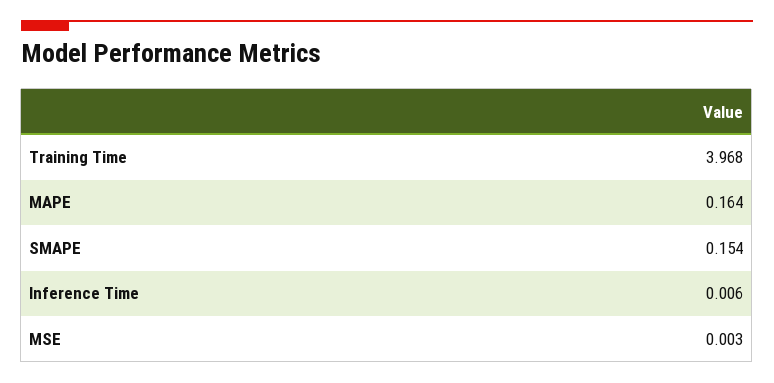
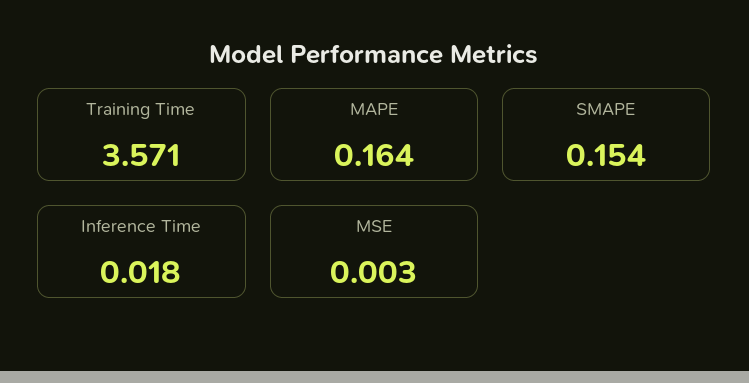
Training Time: 3.968 -> 3.571
Inference Time: 0.006 -> 0.018

